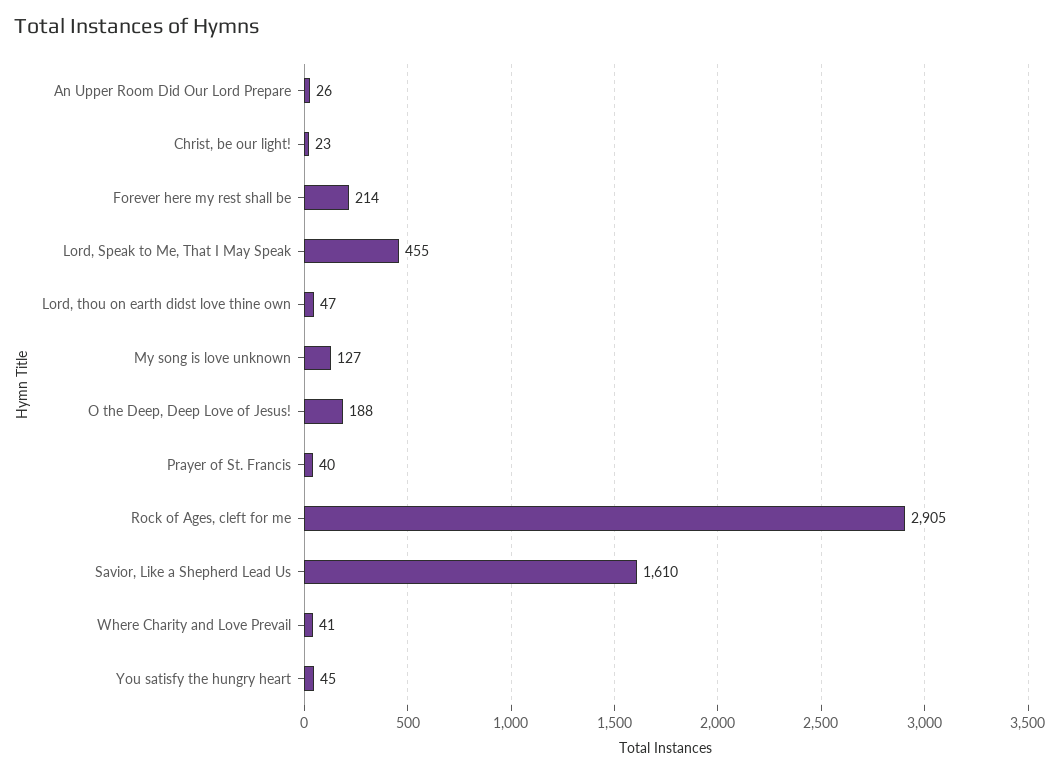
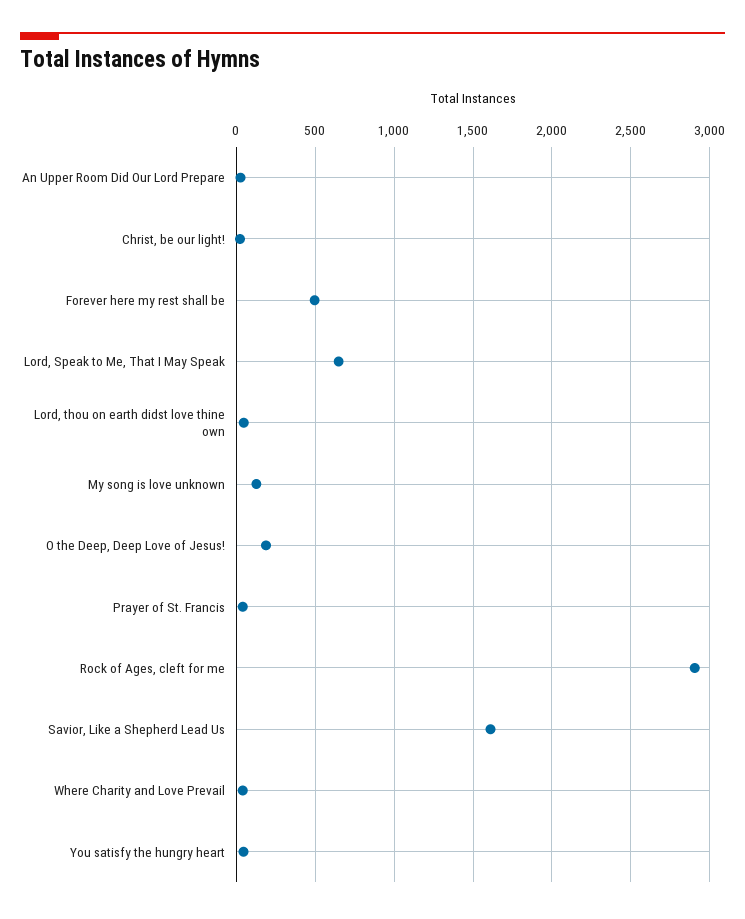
Forever here my rest shall be: 214 -> 500
Lord, Speak to Me, That I May Speak: 455 -> 650

